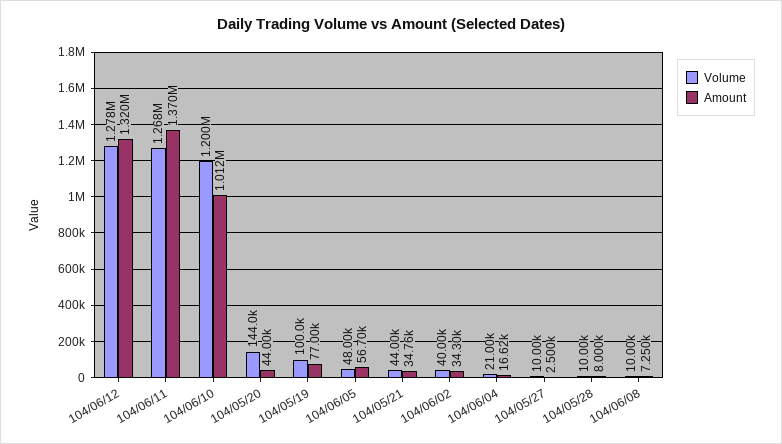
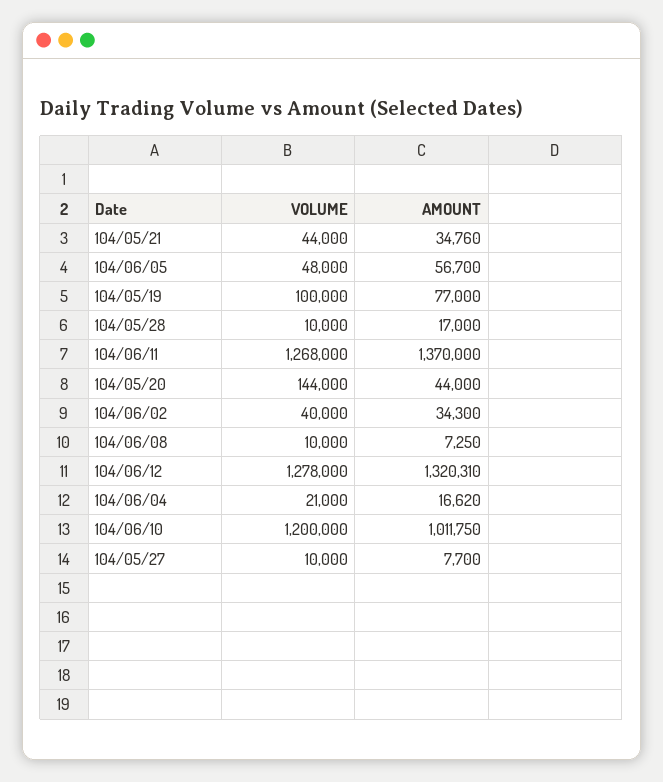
Amount, 104/05/27: 2500 -> 7700
Amount, 104/05/28: 8000 -> 17000

